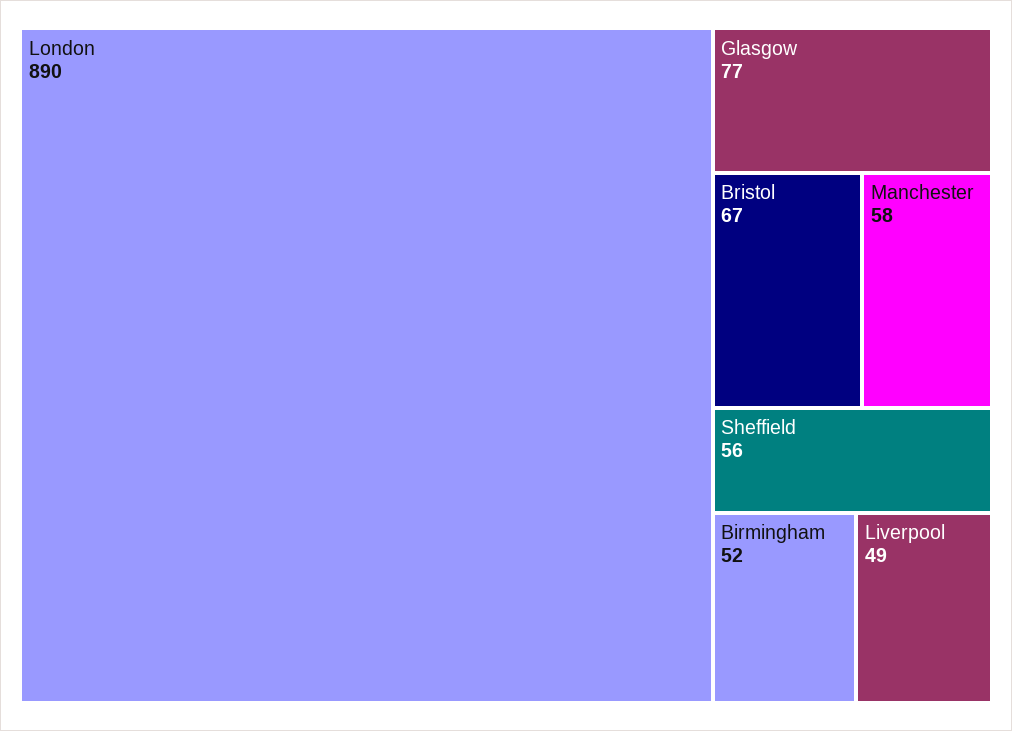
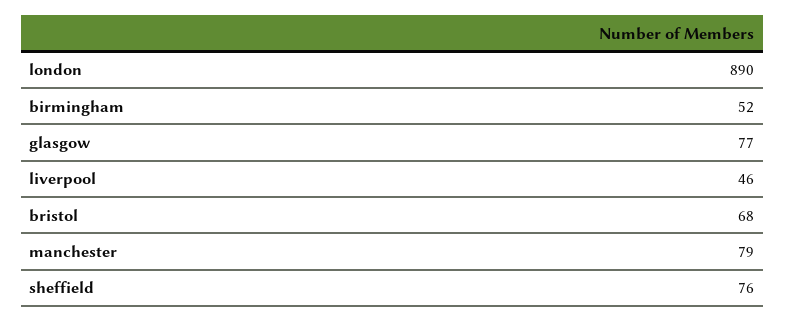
Bristol: 67 -> 68
Manchester: 58 -> 79
Sheffield: 56 -> 76
Liverpool: 49 -> 46

